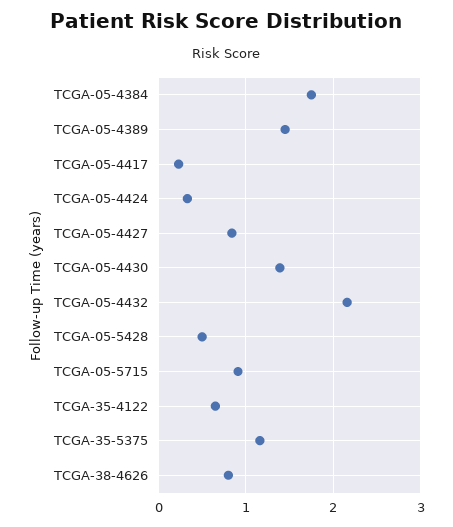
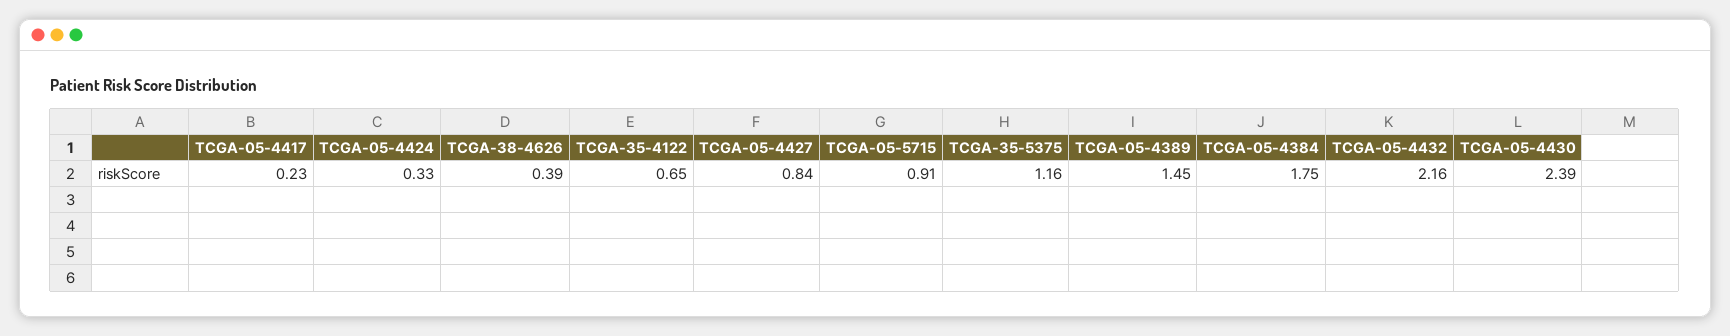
TCGA-05-4430: 1.4 -> 2.39
TCGA-05-5428: 0.5 -> none
TCGA-38-4626: 0.8 -> 0.39

